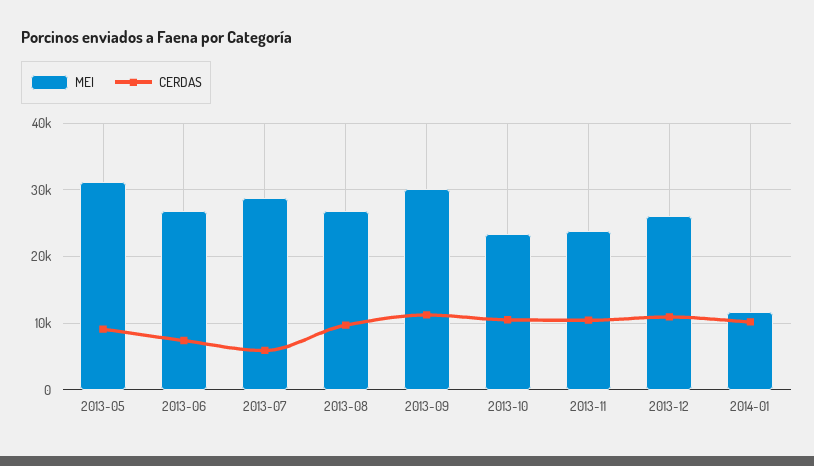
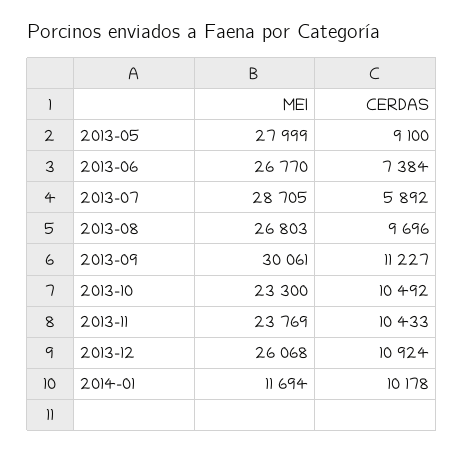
MEI, 2013-05: 31000 -> 27999

